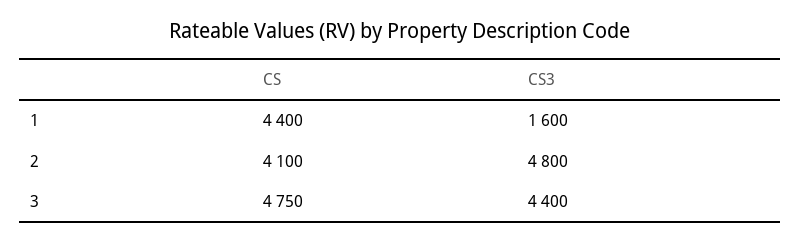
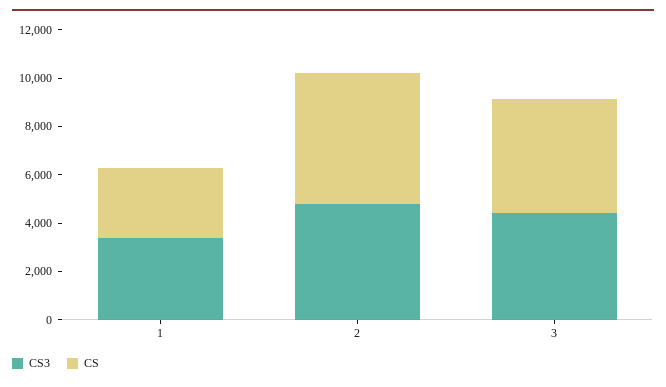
CS, 1: 4400 -> 3000
CS3, 1: 1600 -> 3500
CS, 2: 4100 -> 5500

